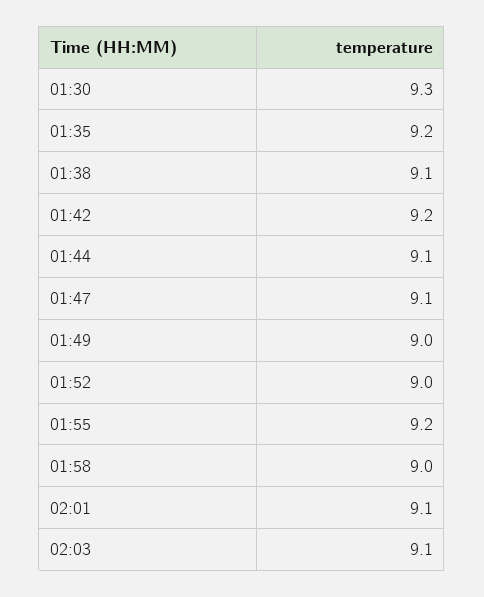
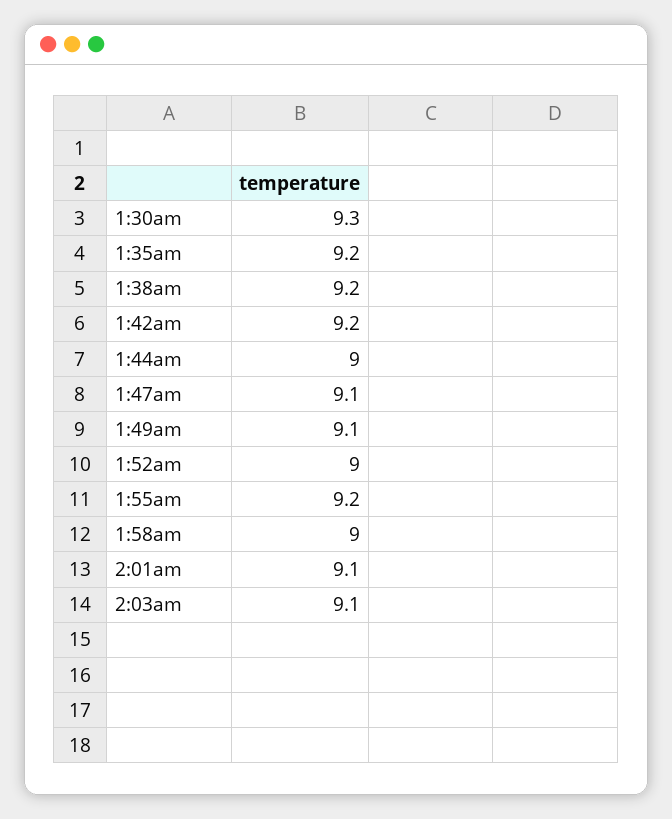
01:38: 9.1 -> 9.2
01:44: 9.1 -> 9
01:49: 9 -> 9.1

